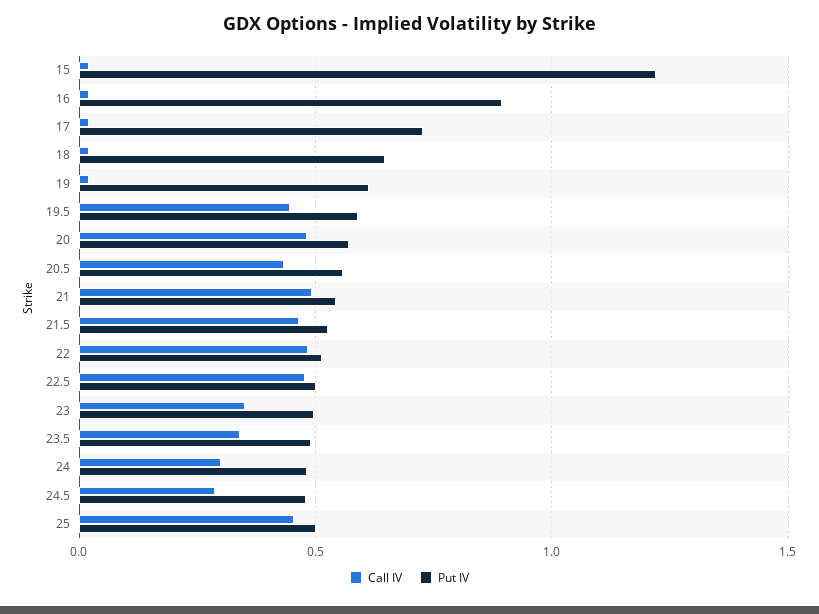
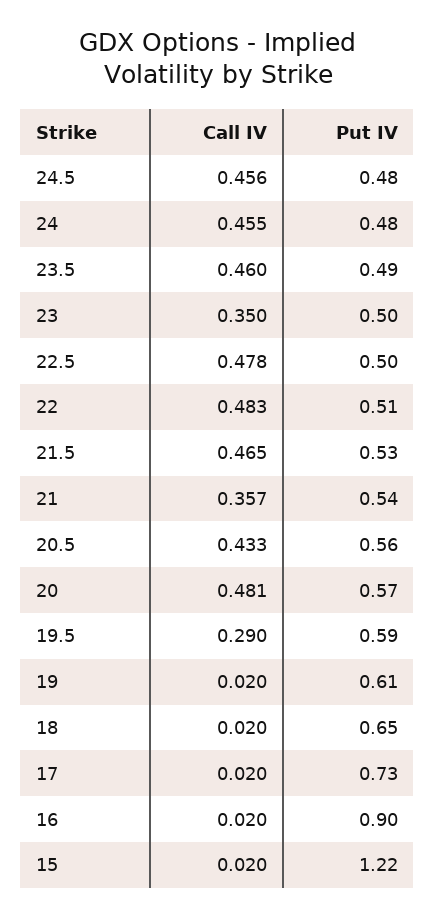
Call IV, 19.5: 0.45 -> 0.29
Call IV, 21: 0.5 -> 0.357
Call IV, 23.5: 0.35 -> 0.46
Call IV, 24: 0.3 -> 0.455
Call IV, 24.5: 0.3 -> 0.456
Call IV, 25: 0.45 -> none
Put IV, 25: 0.5 -> none

